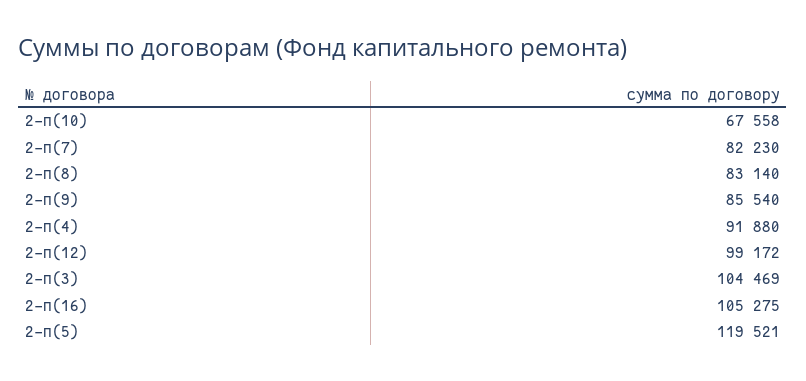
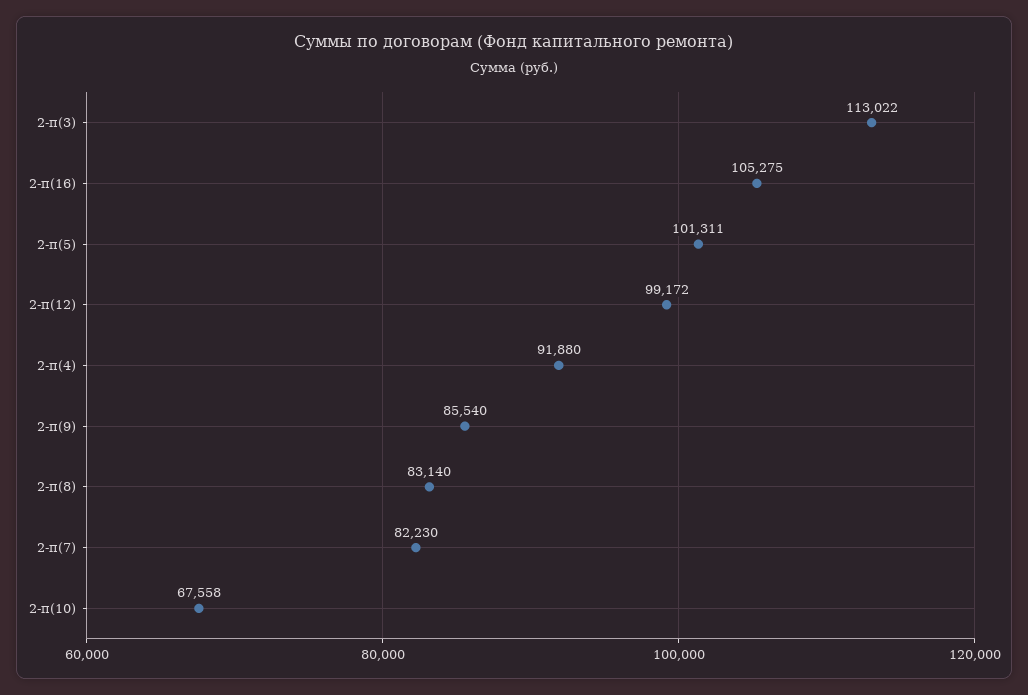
2-п(3): 104469 -> 113022
2-п(5): 119521 -> 101311

